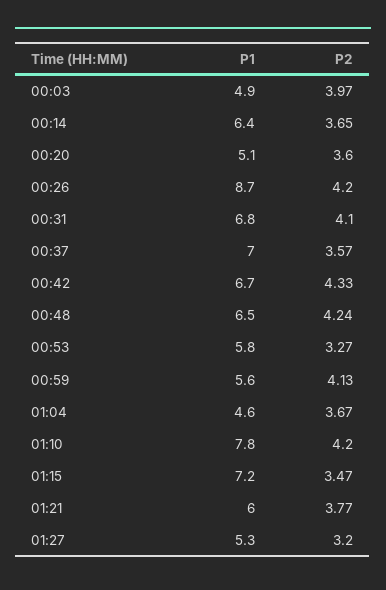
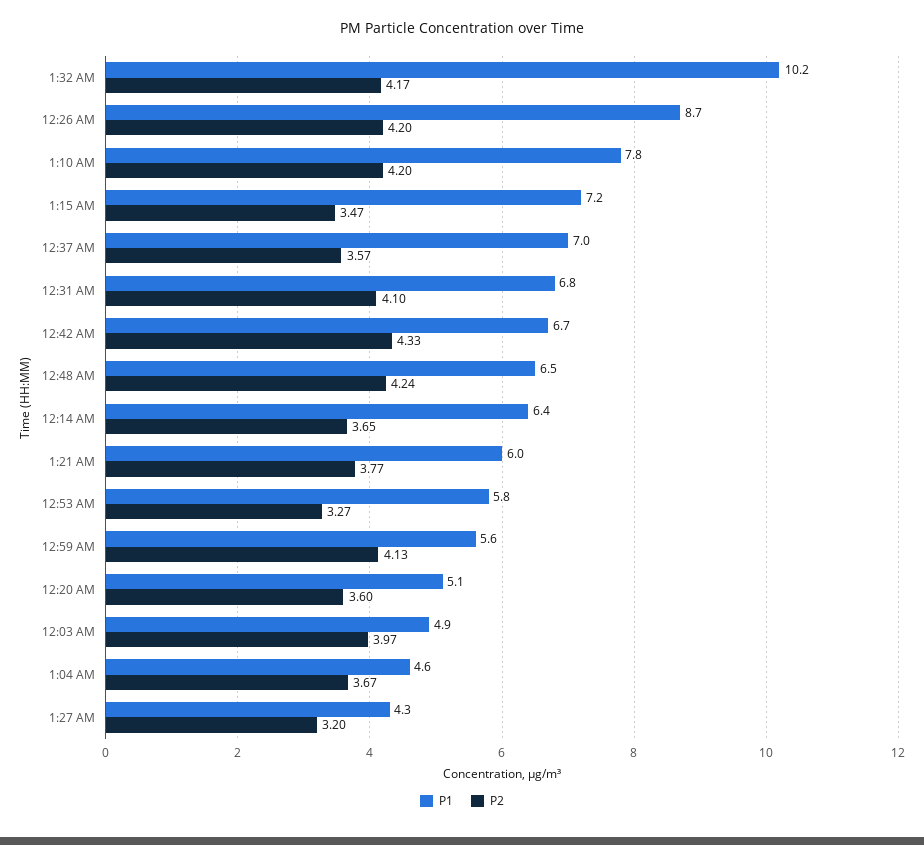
P1, 01:27: 5.3 -> 4.3
P1, 1:32 AM: none -> 10.2
P2, 1:32 AM: none -> 4.17

